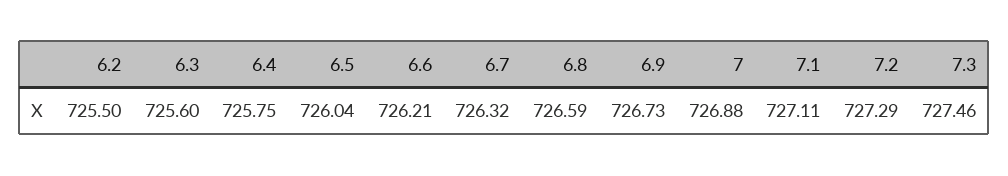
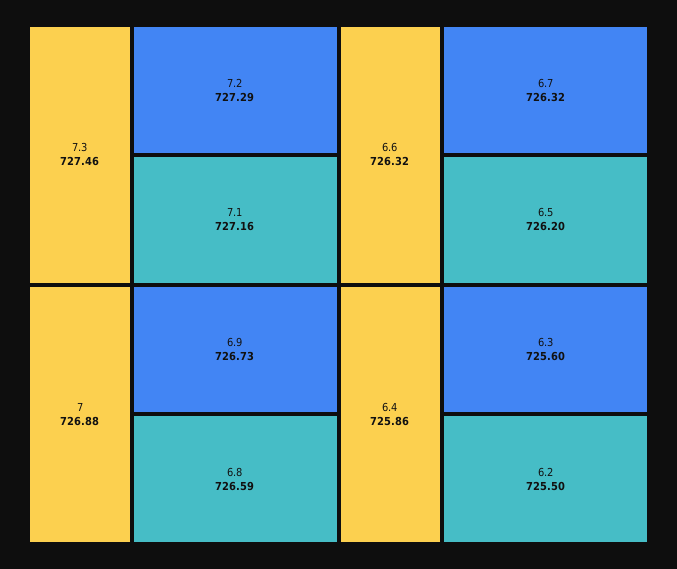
6.4: 725.75 -> 725.86
6.5: 726.04 -> 726.2
6.6: 726.21 -> 726.32
7.1: 727.11 -> 727.16

